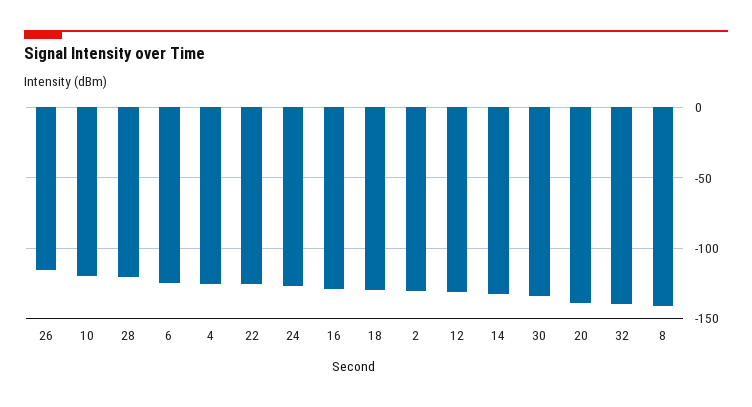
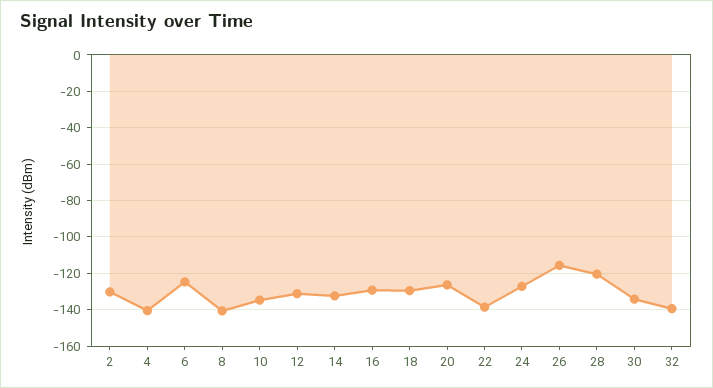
10: -120 -> -135
4: -125 -> -140
22: -125 -> -140
20: -140 -> -125

